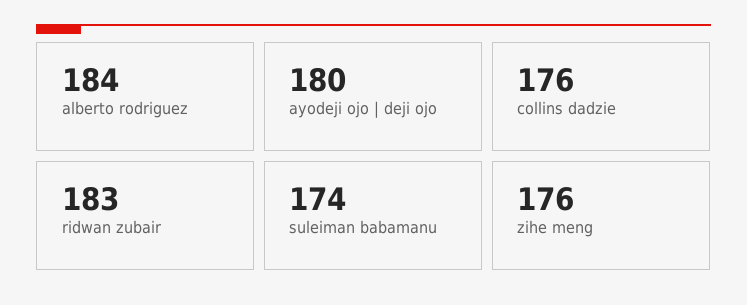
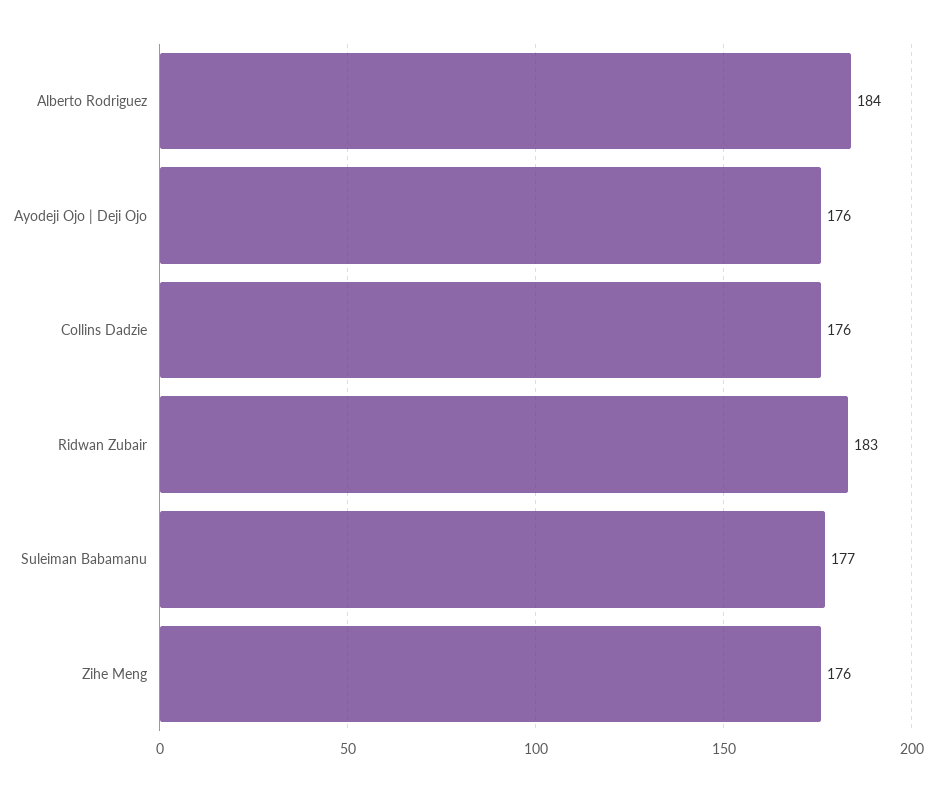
ayodeji ojo | deji ojo: 180 -> 176
suleiman babamanu: 174 -> 177

